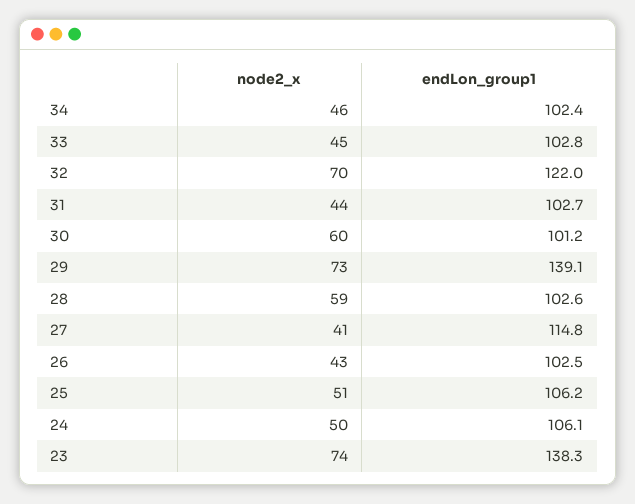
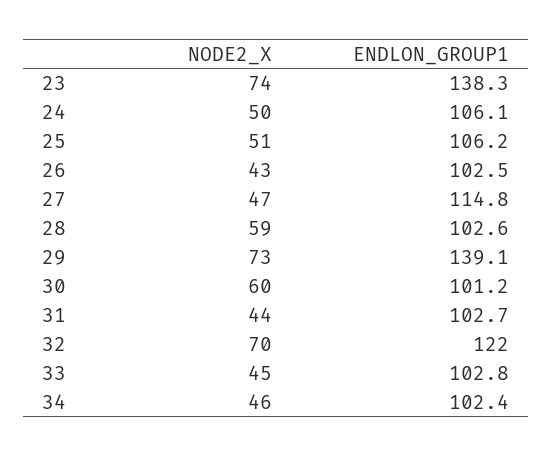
node2_x, 27: 41 -> 47

